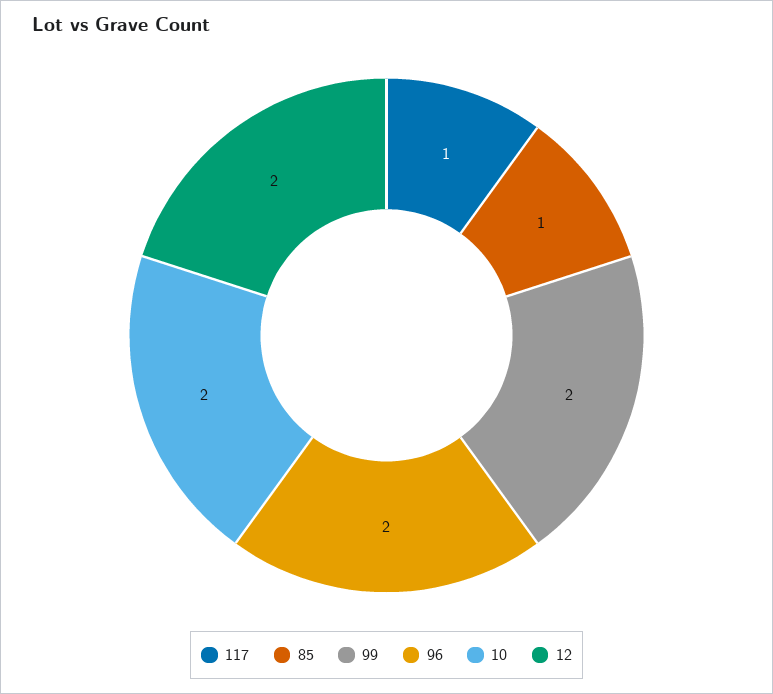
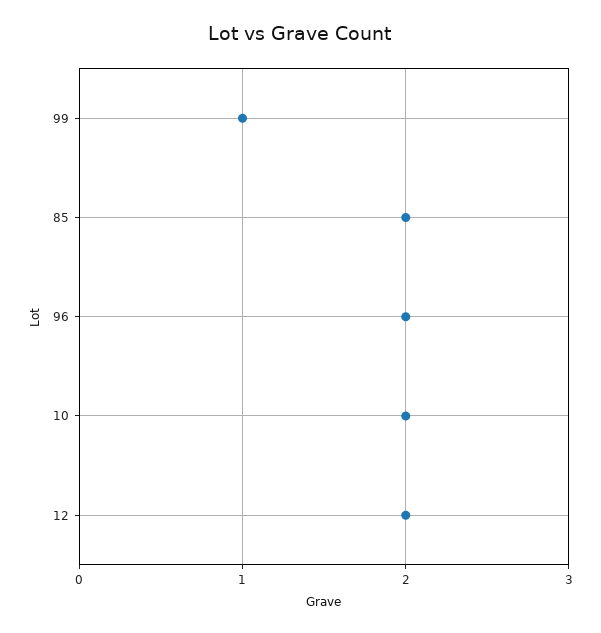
117: 1 -> none
85: 1 -> 2
99: 2 -> 1

